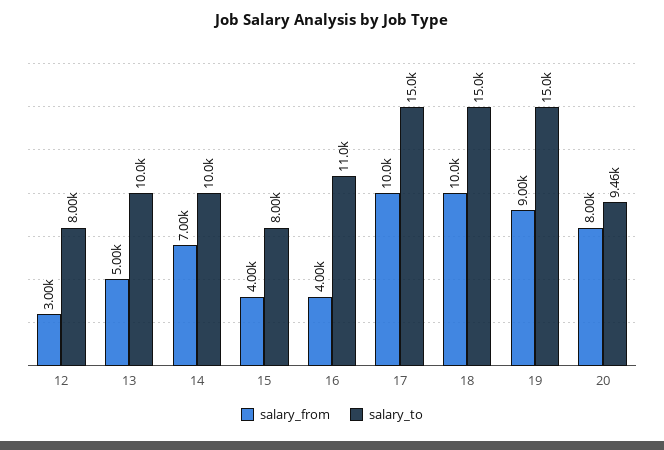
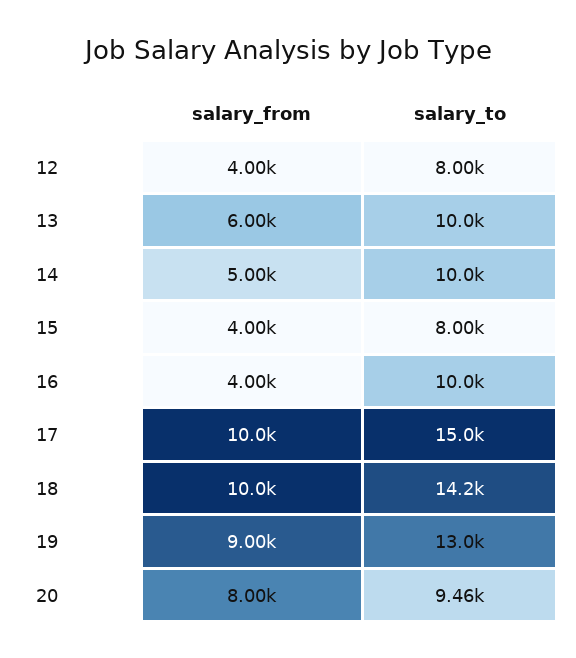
salary_from, 12: 3000 -> 4000
salary_from, 13: 5000 -> 6000
salary_from, 14: 7000 -> 5000
salary_to, 16: 11000 -> 10000
salary_to, 18: 15000 -> 14200
salary_to, 19: 15000 -> 13000

